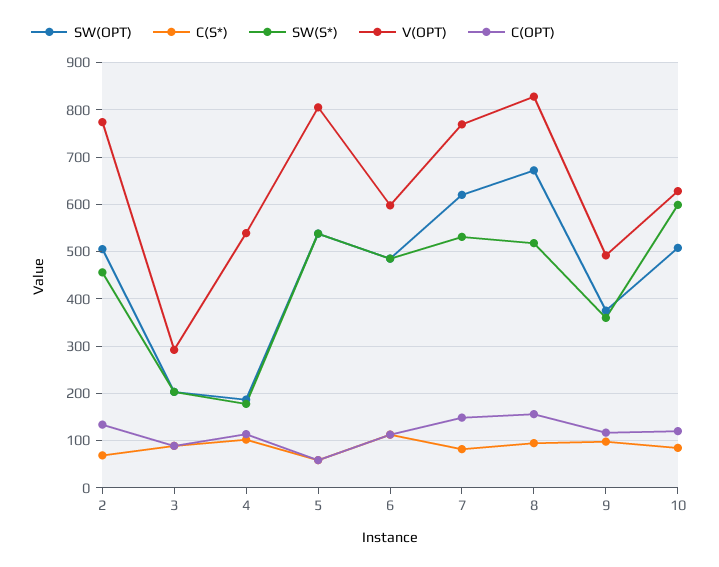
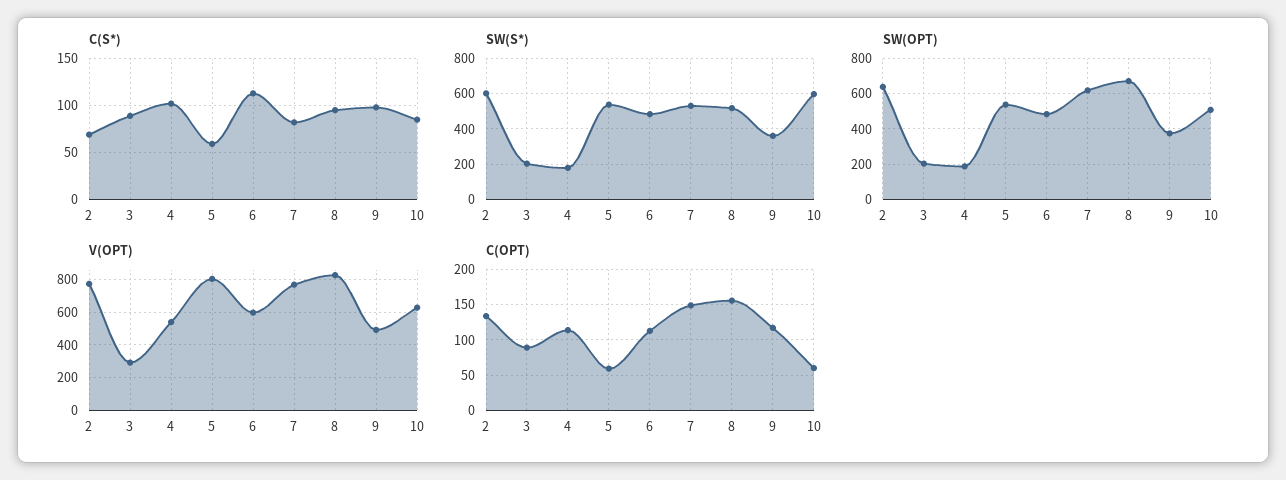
SW(OPT), 2: 500 -> 650
SW(S*), 2: 460 -> 600
C(OPT), 10: 120 -> 60

